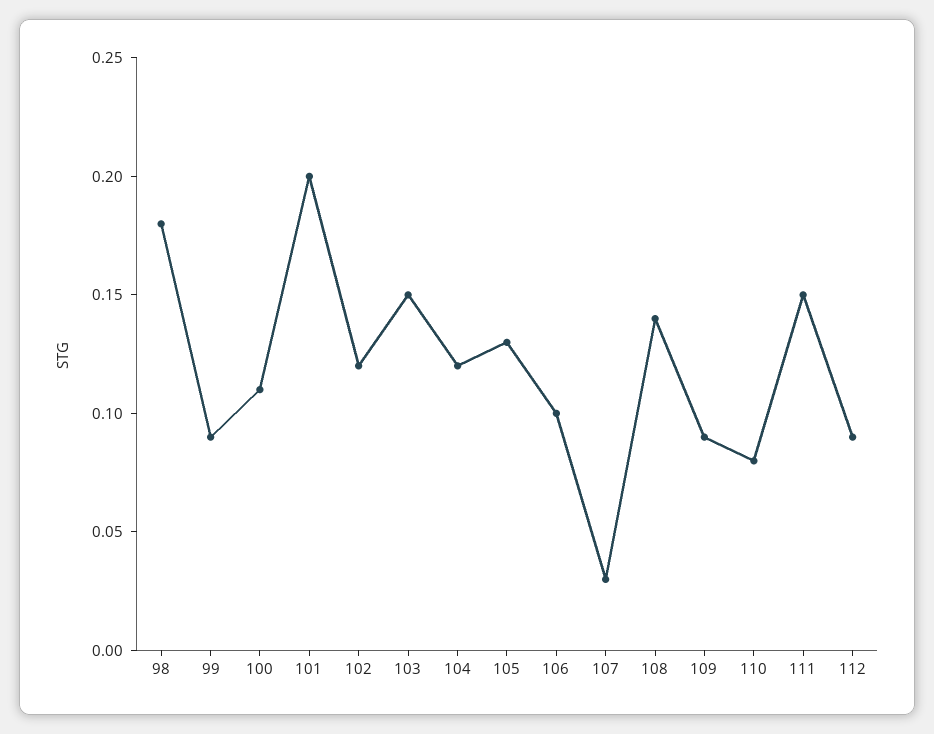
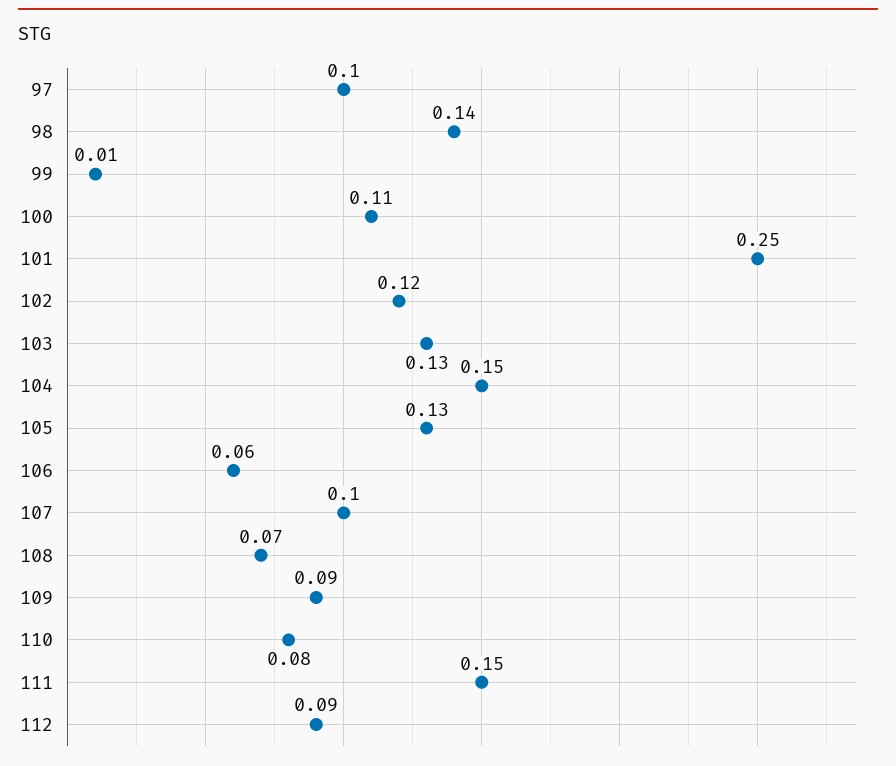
98: 0.18 -> 0.14
99: 0.09 -> 0.01
101: 0.2 -> 0.25
103: 0.15 -> 0.13
104: 0.12 -> 0.15
106: 0.1 -> 0.06
107: 0.03 -> 0.1
108: 0.14 -> 0.07
97: none -> 0.1

